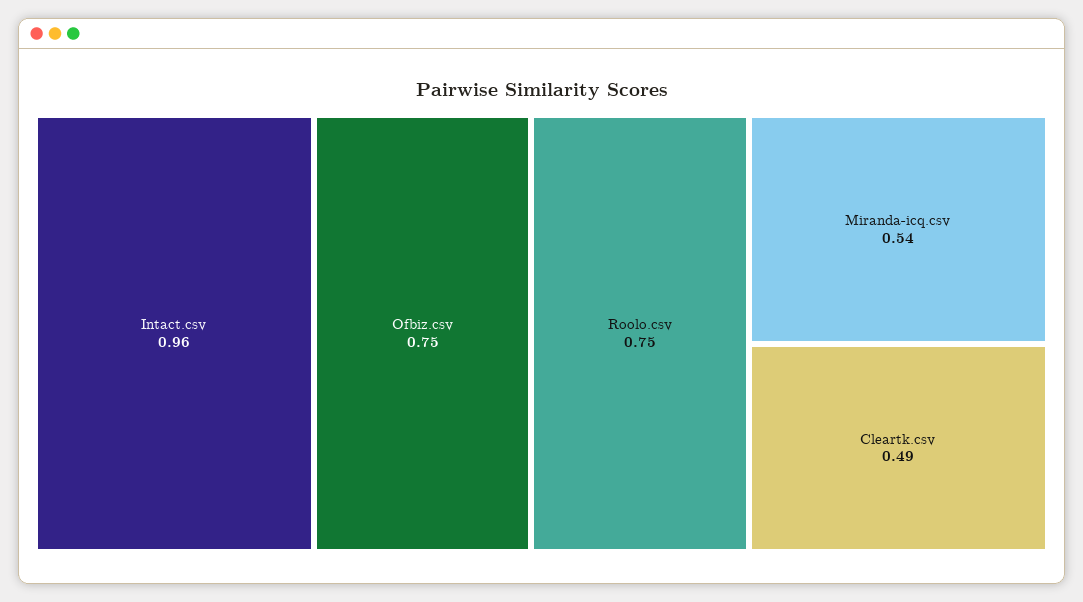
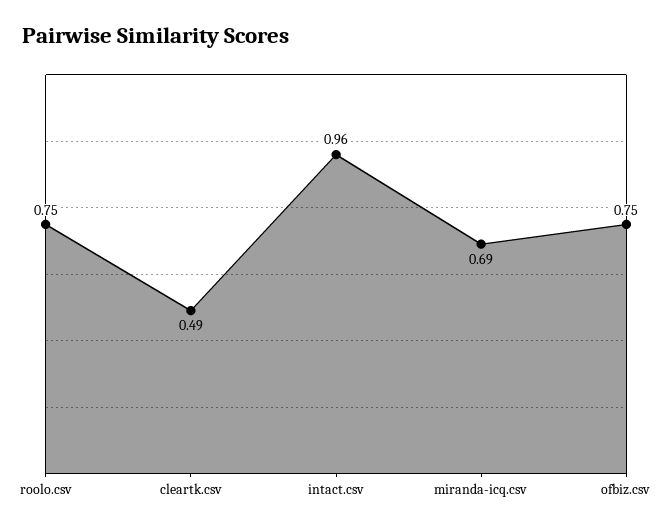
Miranda-icq.csv: 0.54 -> 0.69

